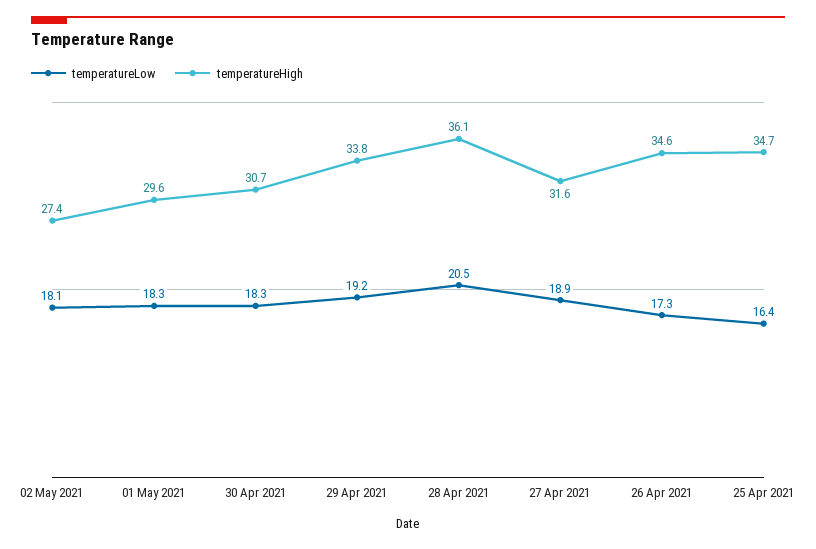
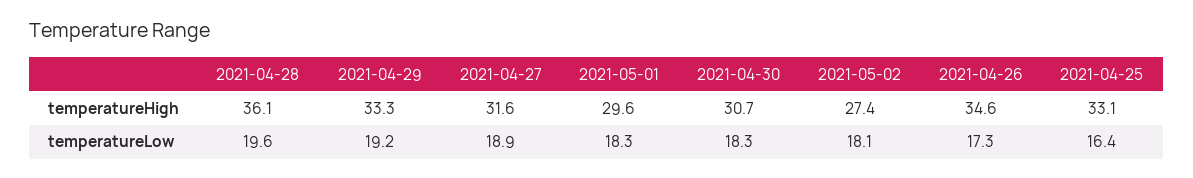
temperatureHigh, 29 Apr 2021: 33.8 -> 33.3
temperatureLow, 28 Apr 2021: 20.5 -> 19.6
temperatureHigh, 25 Apr 2021: 34.7 -> 33.1

